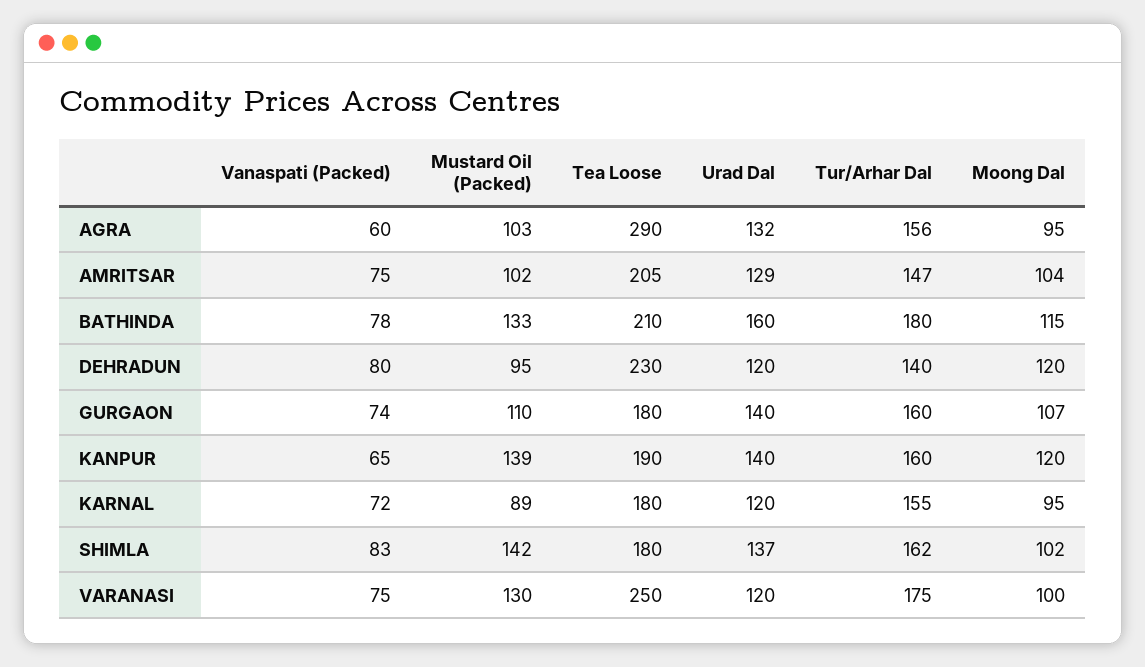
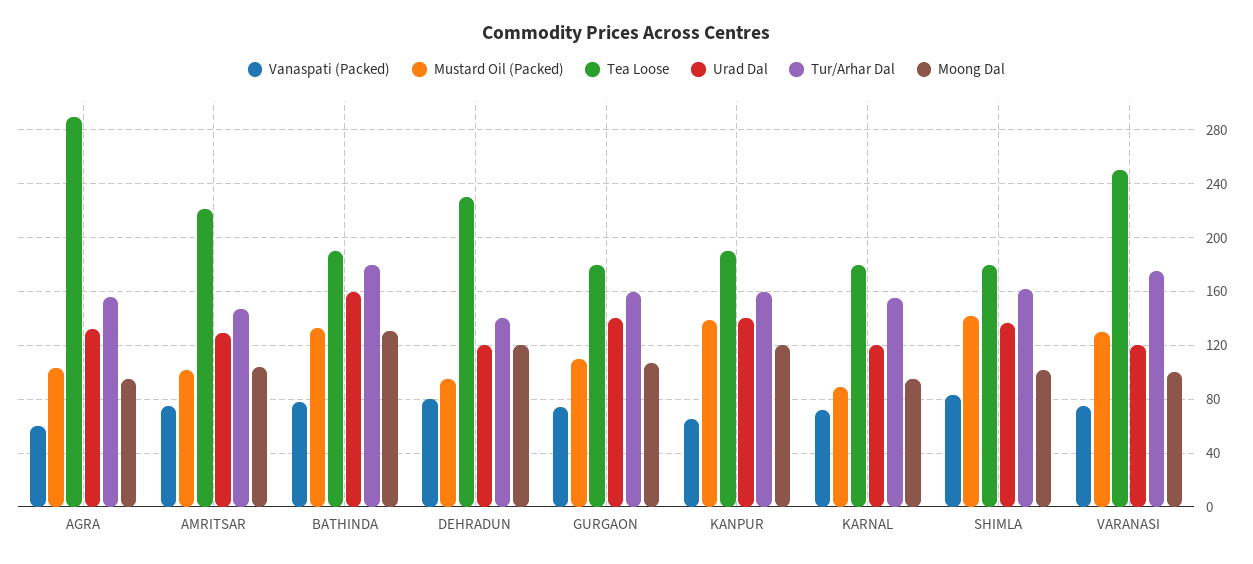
Tea Loose, AMRITSAR: 205 -> 220
Tea Loose, BATHINDA: 210 -> 190
Moong Dal, BATHINDA: 115 -> 130

